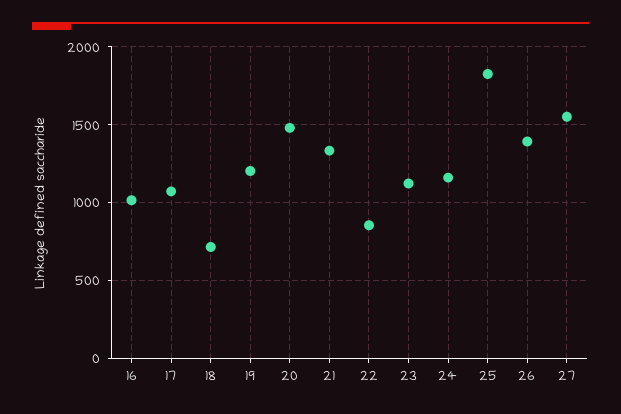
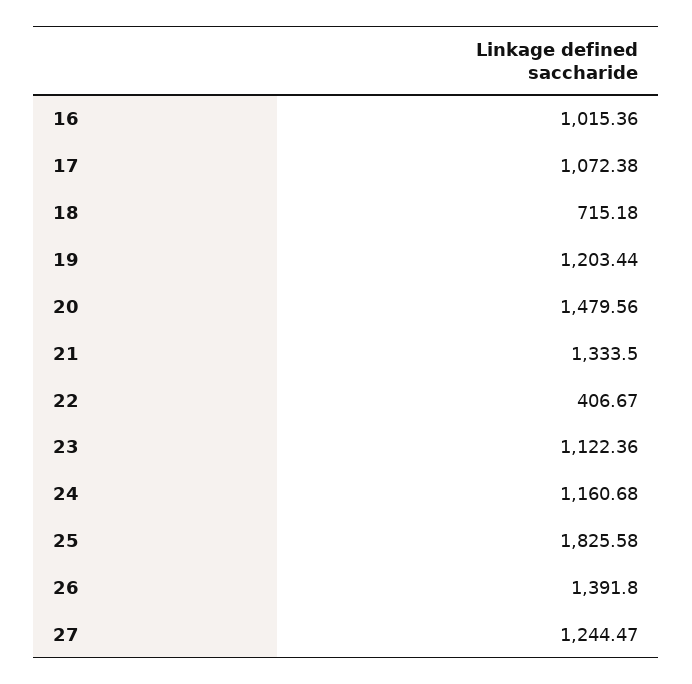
22: 850 -> 406.67
27: 1550 -> 1244.47

